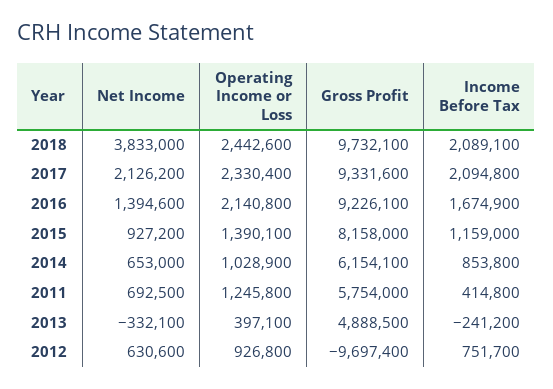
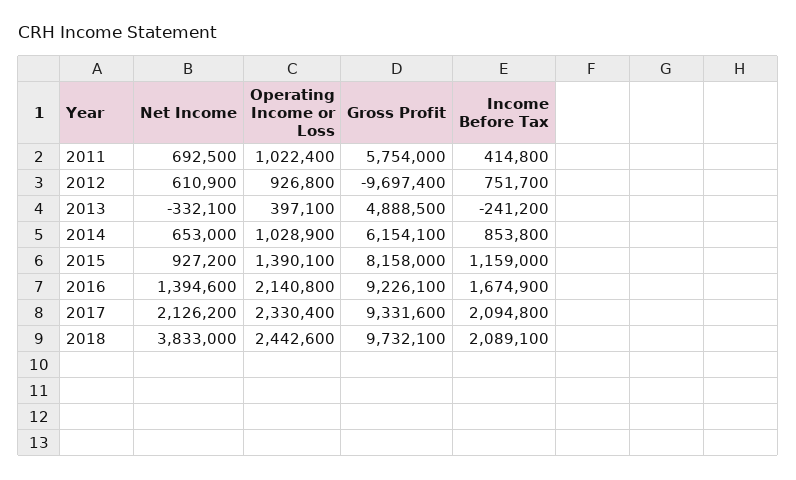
Operating Income or Loss, 2011: 1245800 -> 1022400
Net Income, 2012: 630600 -> 610900

